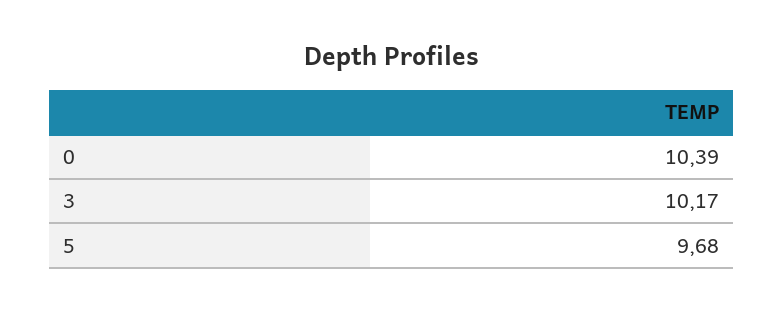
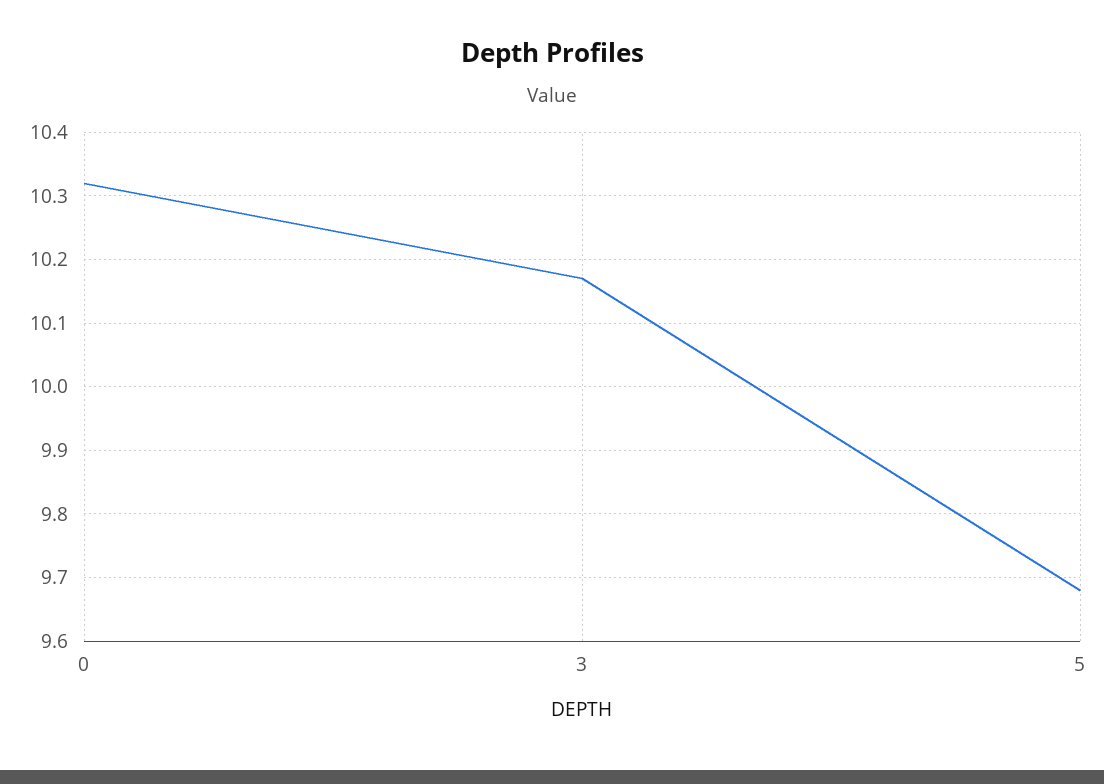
0: 10.39 -> 10.32

